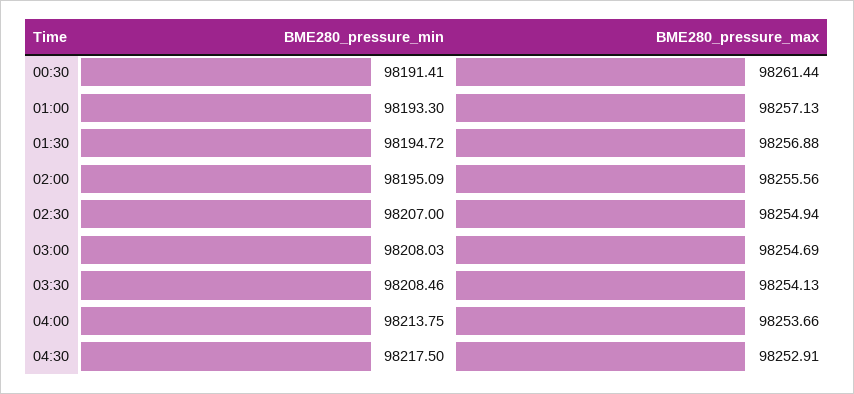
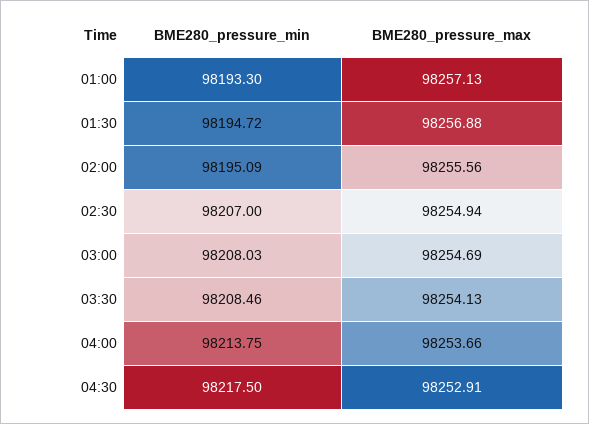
BME280_pressure_min, 00:30: 98191.41 -> none
BME280_pressure_max, 00:30: 98261.44 -> none

